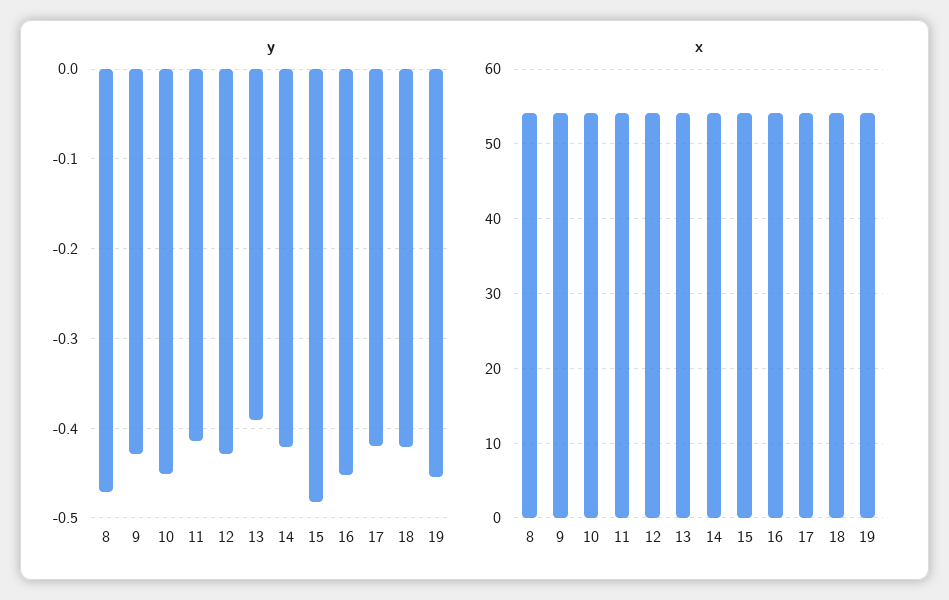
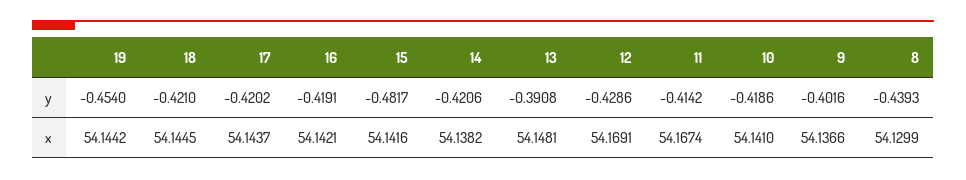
y, 8: -0.47 -> -0.4393
y, 9: -0.43 -> -0.4016
y, 10: -0.45 -> -0.4186
y, 16: -0.45 -> -0.4191

